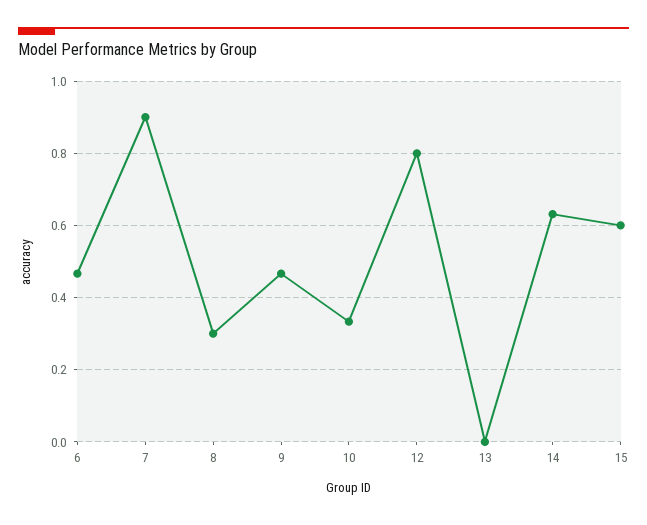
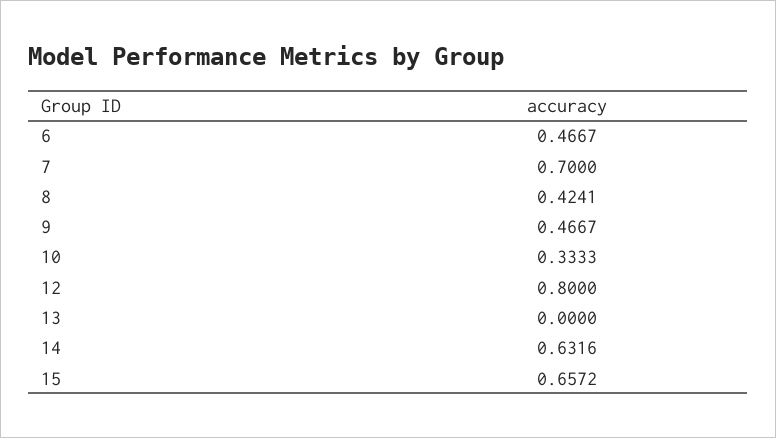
7: 0.9 -> 0.7
8: 0.3 -> 0.4241
15: 0.6 -> 0.6572

